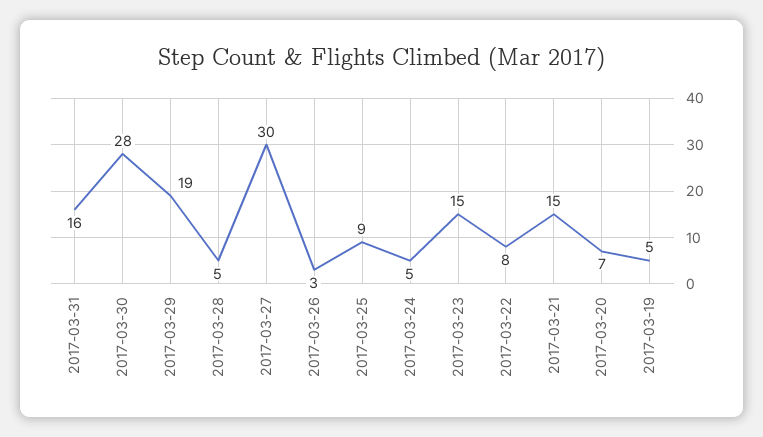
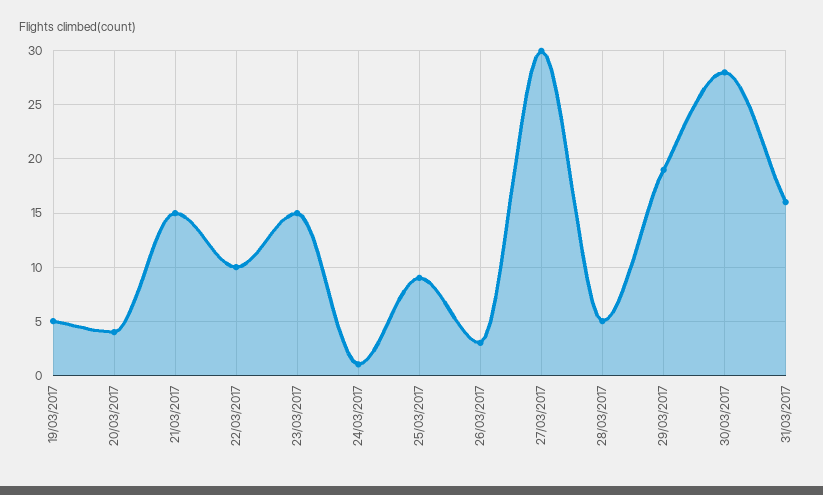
2017-03-24: 5 -> 1
2017-03-22: 8 -> 10
2017-03-20: 7 -> 4

